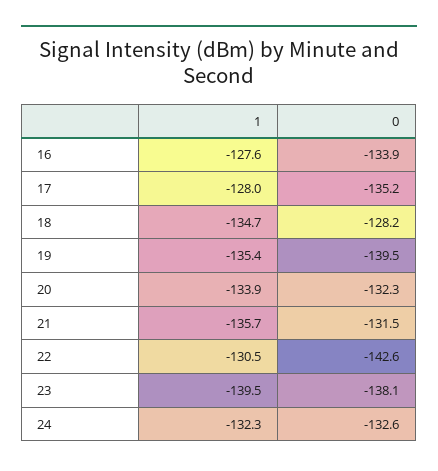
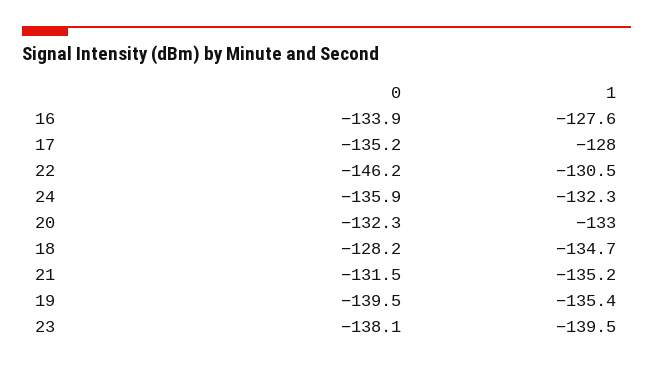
1, 20: -133.9 -> -133
1, 21: -135.7 -> -135.2
0, 22: -142.6 -> -146.2
0, 24: -132.6 -> -135.9

